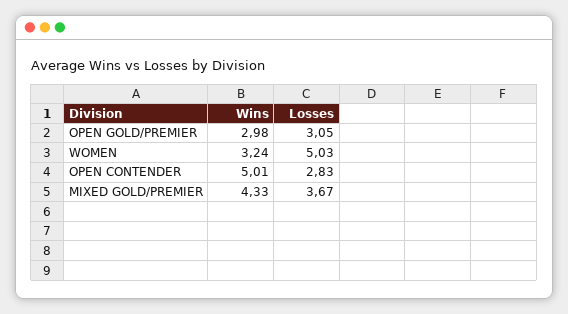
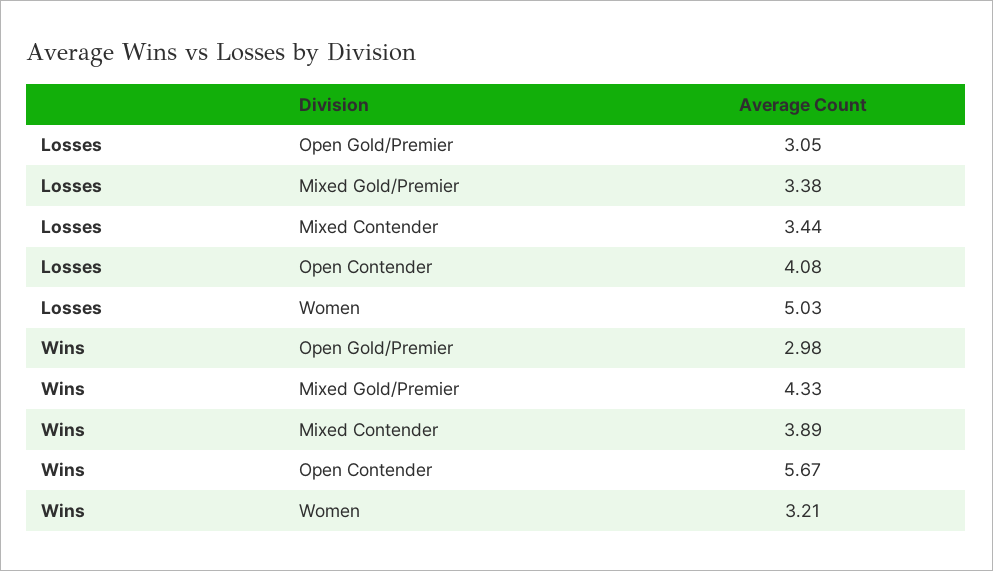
Wins, WOMEN: 3.24 -> 3.21
Wins, OPEN CONTENDER: 5.01 -> 5.67
Losses, OPEN CONTENDER: 2.83 -> 4.08
Losses, MIXED GOLD/PREMIER: 3.67 -> 3.38
Losses, Mixed Contender: none -> 3.44
Wins, Mixed Contender: none -> 3.89

